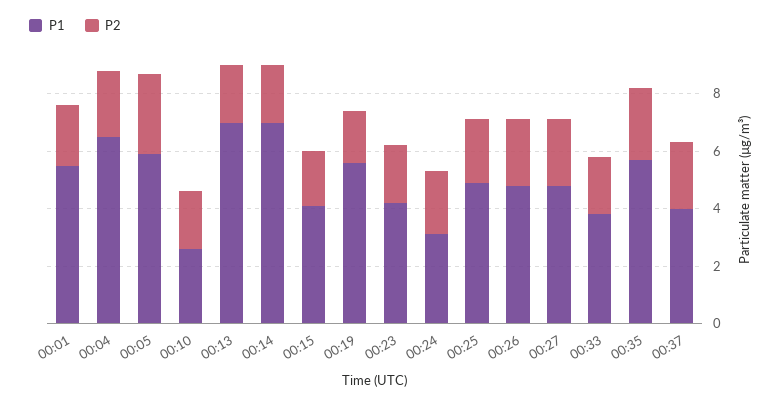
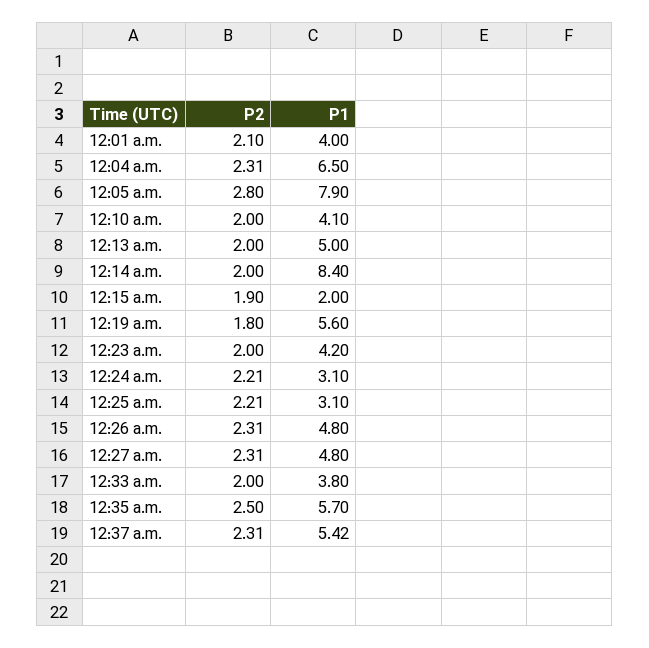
P1, 00:01: 5.5 -> 4
P1, 00:05: 6 -> 7.9
P1, 00:10: 2.5 -> 4.1
P1, 00:13: 7 -> 5
P1, 00:14: 7 -> 8.4
P1, 00:15: 4 -> 2
P1, 00:25: 5 -> 3.1
P1, 00:37: 4 -> 5.42

